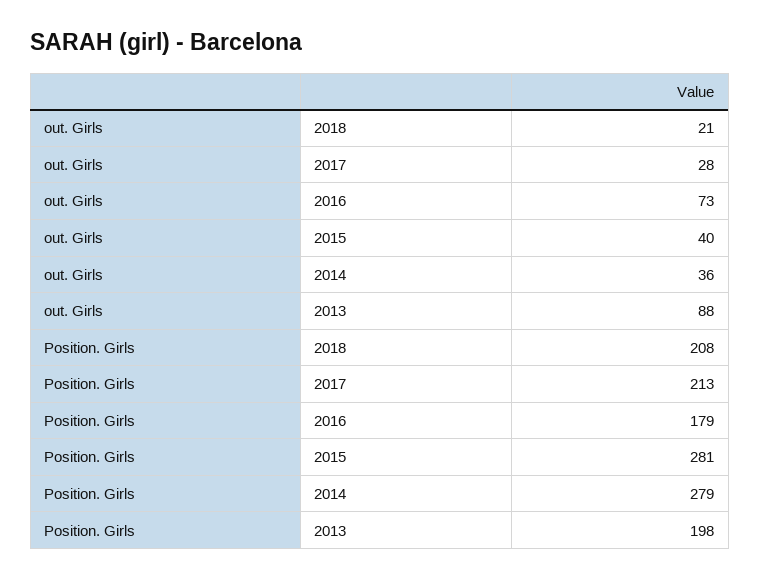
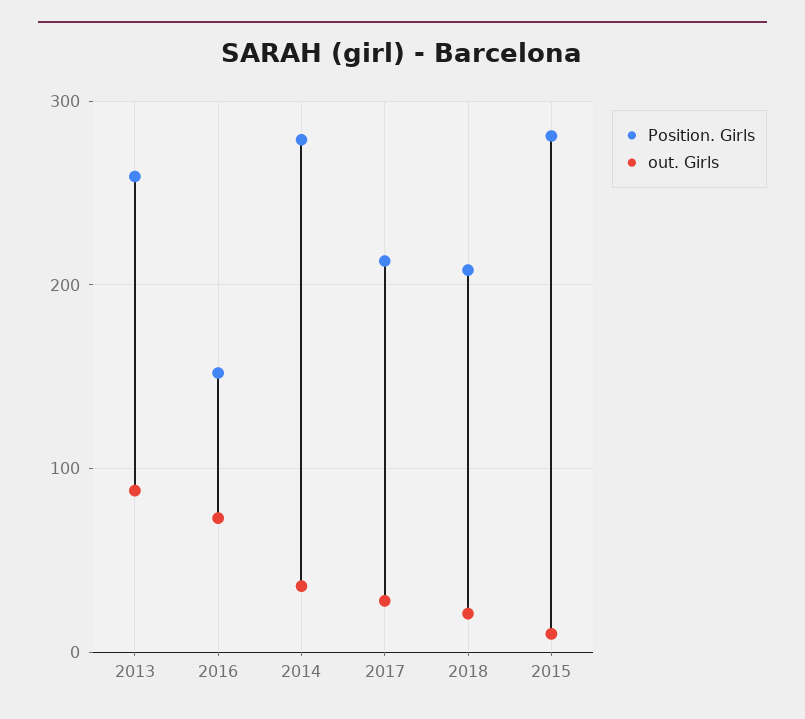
out. Girls, 2015: 40 -> 10
Position. Girls, 2016: 179 -> 150
Position. Girls, 2013: 198 -> 260

